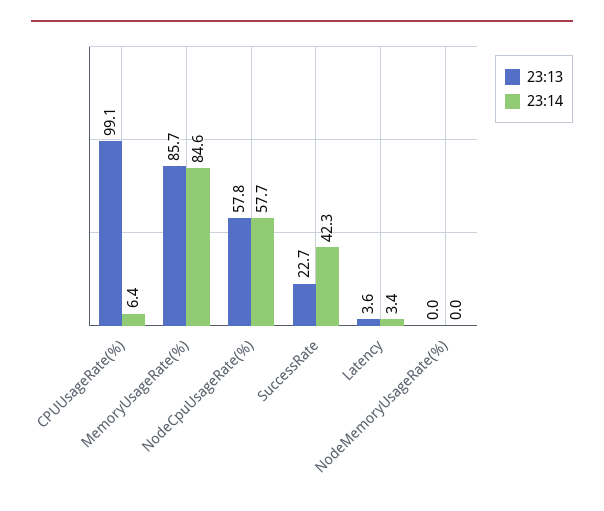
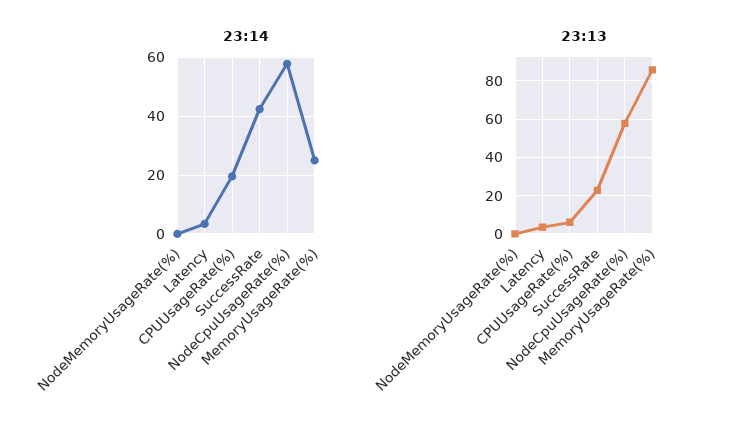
23:13, CPUUsageRate(%): 99.1 -> 5
23:14, CPUUsageRate(%): 6.4 -> 20
23:14, MemoryUsageRate(%): 84.6 -> 25

